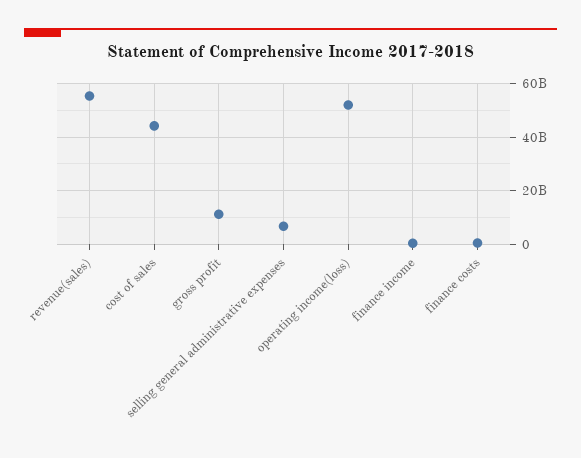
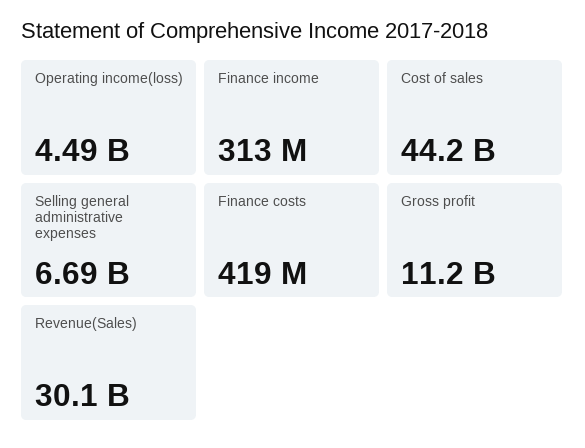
revenue(sales): 55000000000 -> 30100000000
operating income(loss): 52500000000 -> 4490000000

